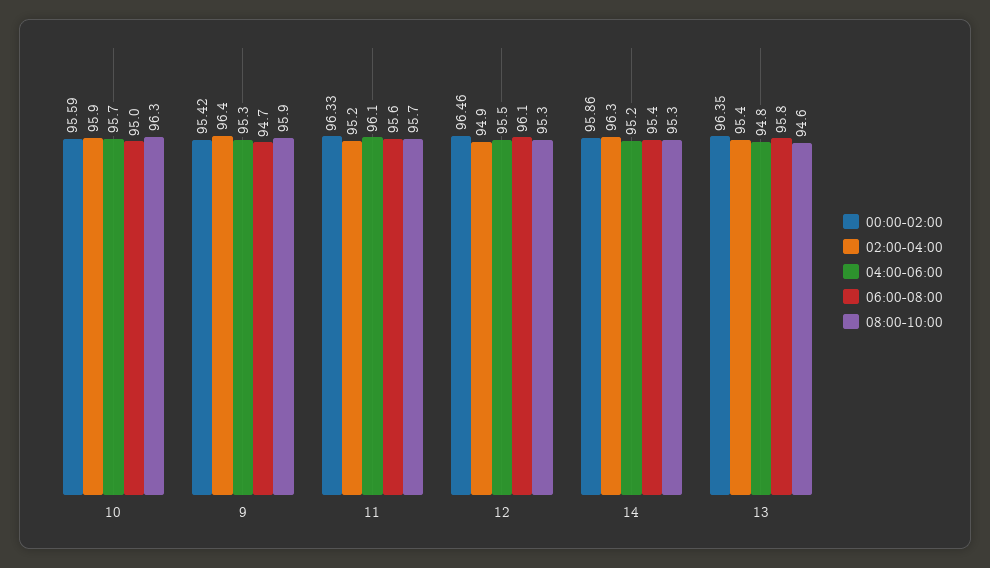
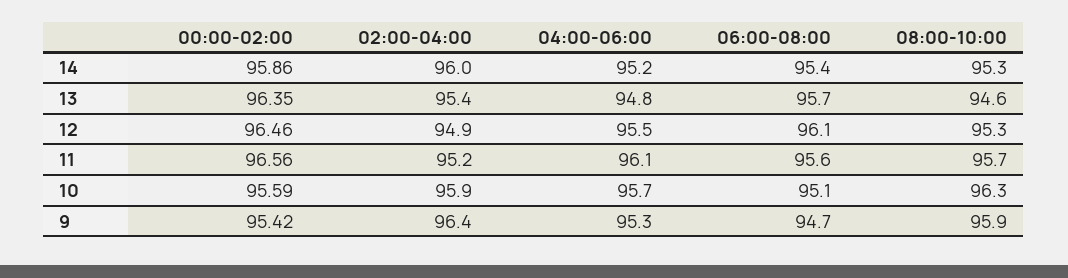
06:00-08:00, 10: 95 -> 95.1
00:00-02:00, 11: 96.33 -> 96.56
02:00-04:00, 14: 96.3 -> 96
06:00-08:00, 13: 95.8 -> 95.7

